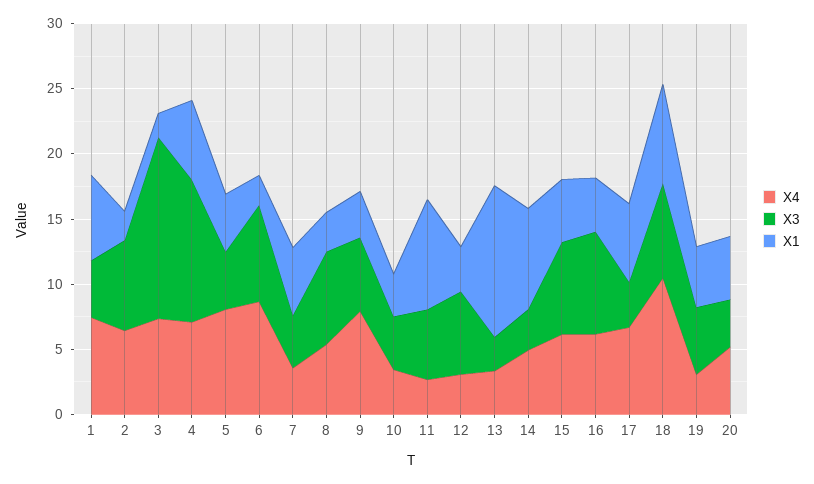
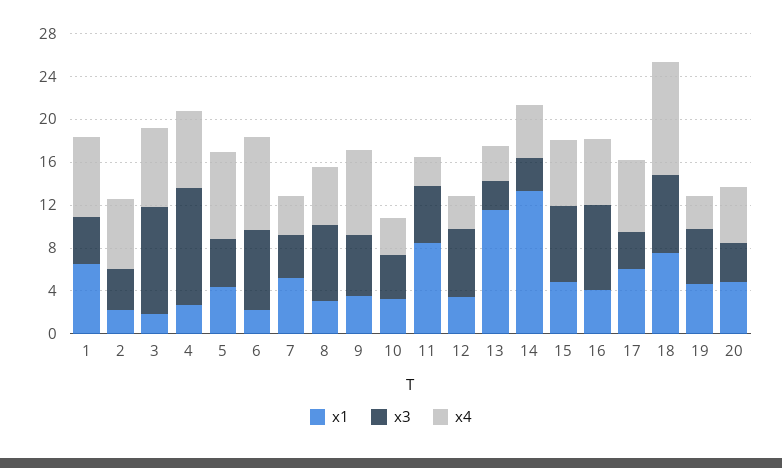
X3, 2: 7 -> 4
X3, 3: 14 -> 10
X1, 4: 6 -> 3
X1, 14: 8 -> 13

